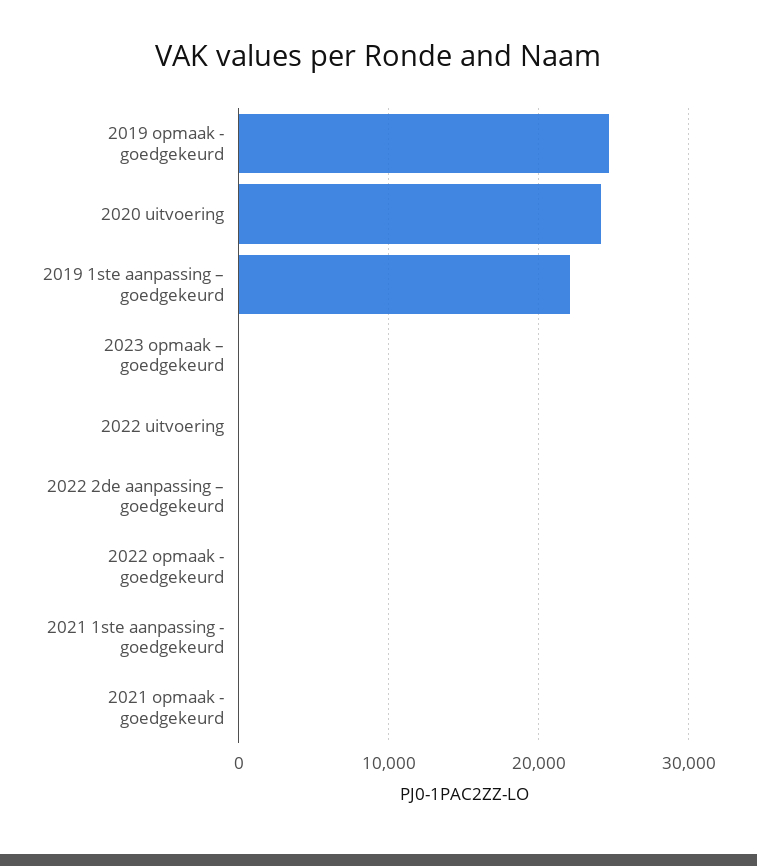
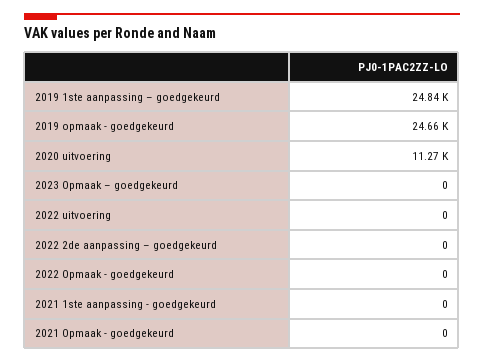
2020 uitvoering: 24000 -> 11270
2019 1ste aanpassing – goedgekeurd: 22000 -> 24840

